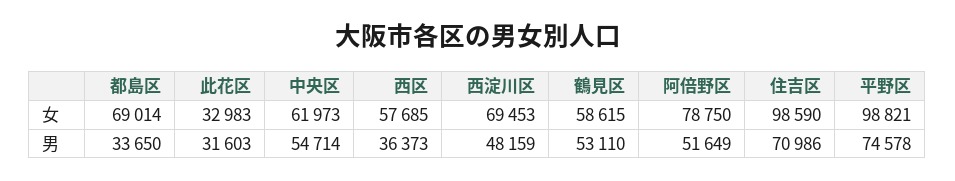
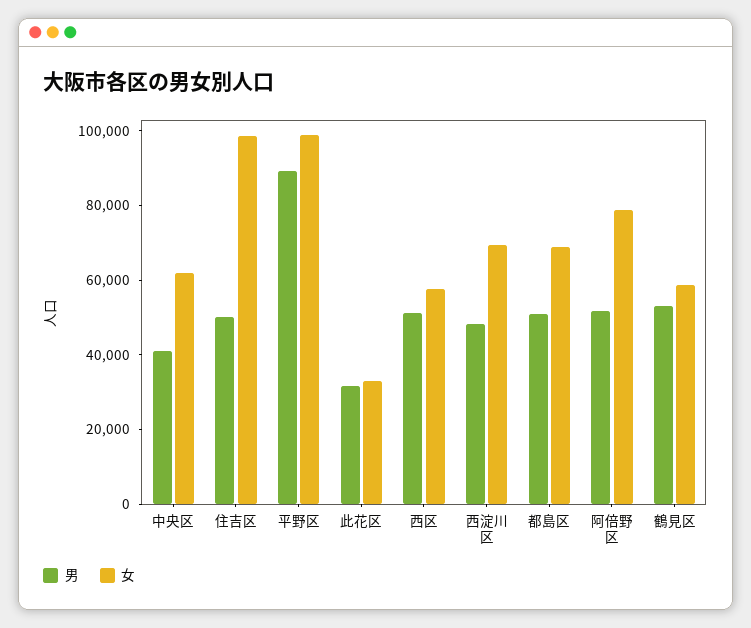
男, 都島区: 33650 -> 50000
男, 中央区: 54714 -> 40000
男, 西区: 36373 -> 50000
男, 住吉区: 70986 -> 50000
男, 平野区: 74578 -> 90000

